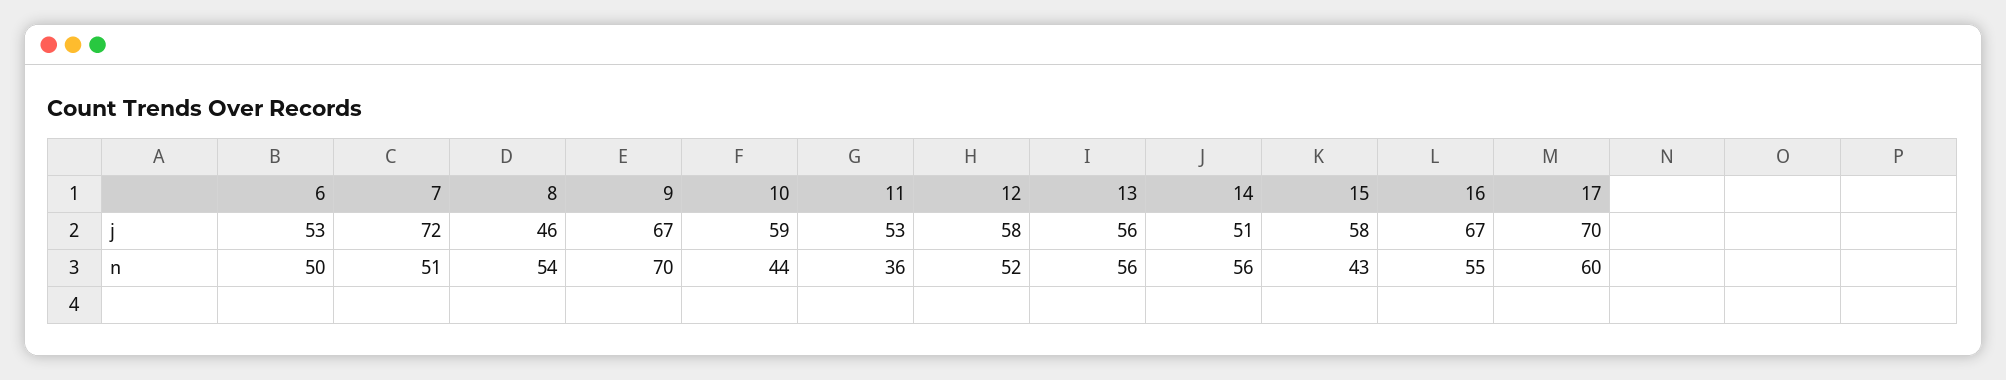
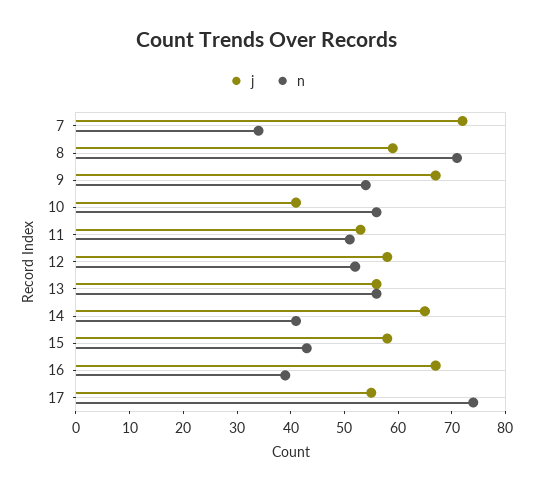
j, 6: 53 -> none
j, 8: 46 -> 60
j, 10: 59 -> 40
j, 14: 51 -> 65
j, 17: 70 -> 55
n, 6: 50 -> none
n, 7: 51 -> 35
n, 8: 54 -> 70
n, 9: 70 -> 55
n, 10: 44 -> 55
n, 11: 36 -> 50
n, 14: 56 -> 40
n, 16: 55 -> 40
n, 17: 60 -> 75

